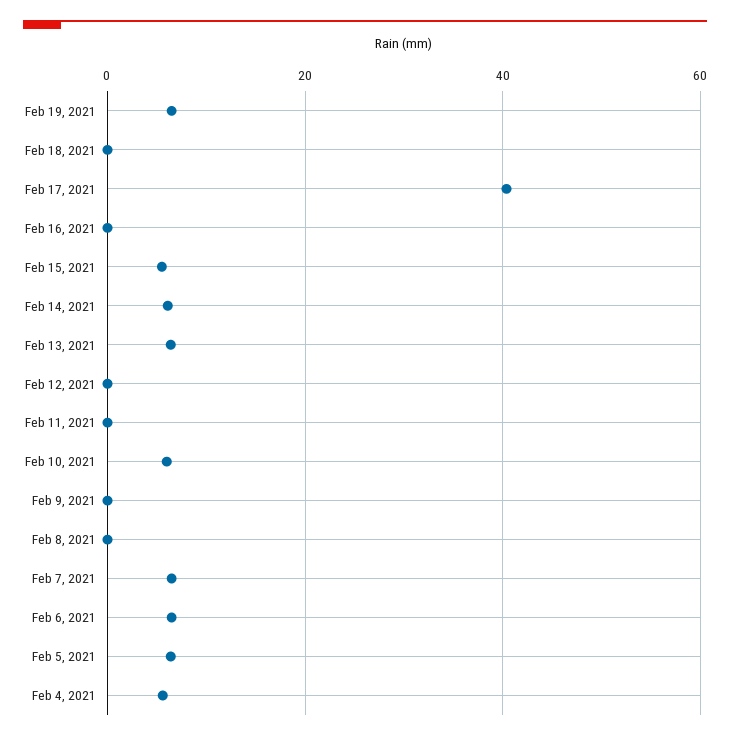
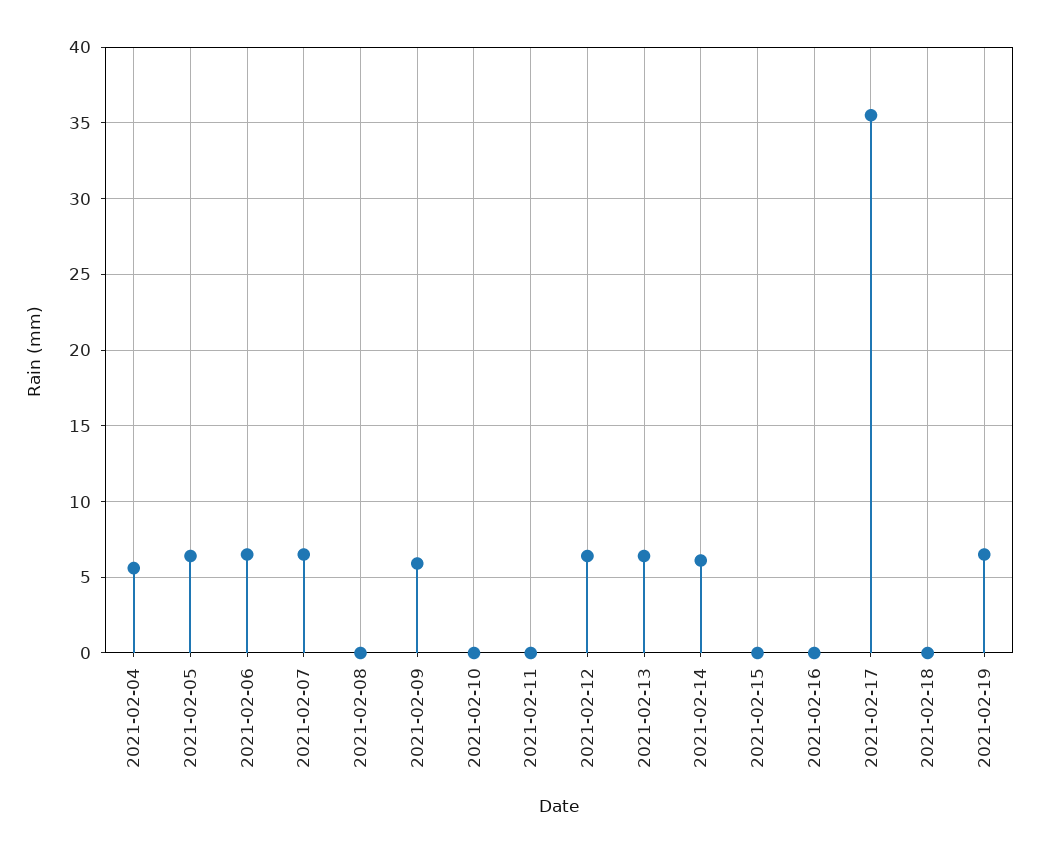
Feb 17, 2021: 40 -> 35.5
Feb 15, 2021: 6 -> 0
Feb 12, 2021: 0 -> 6.5
Feb 10, 2021: 6 -> 0
Feb 9, 2021: 0 -> 6

